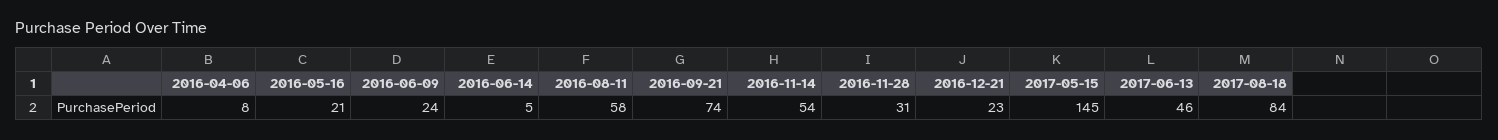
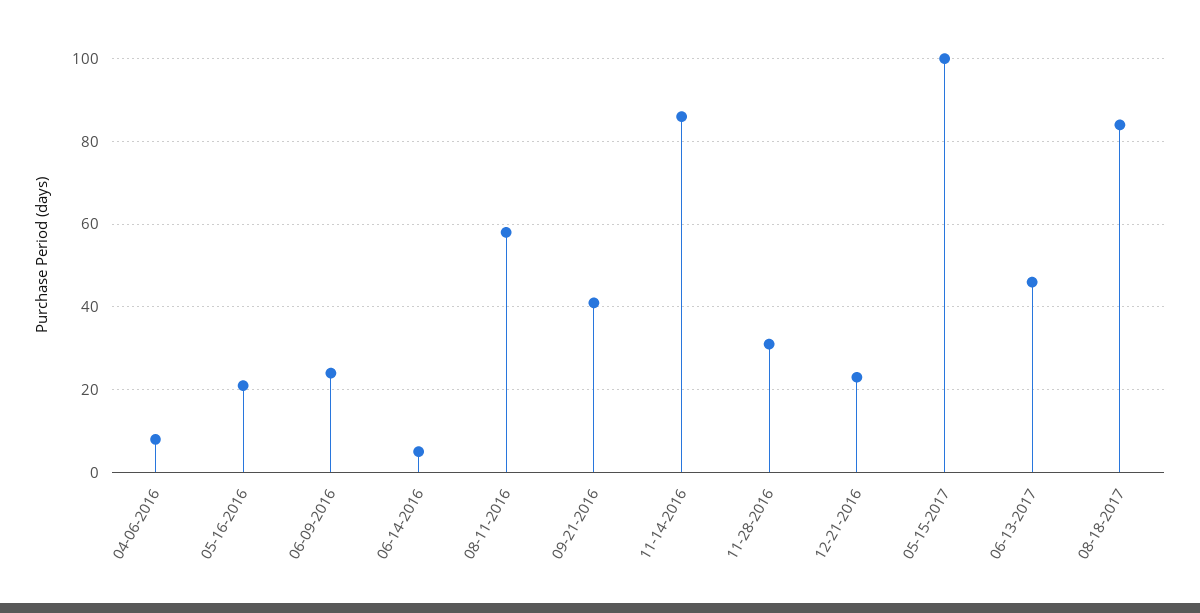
2016-09-21: 74 -> 40
2016-11-14: 54 -> 85
2017-05-15: 145 -> 100

